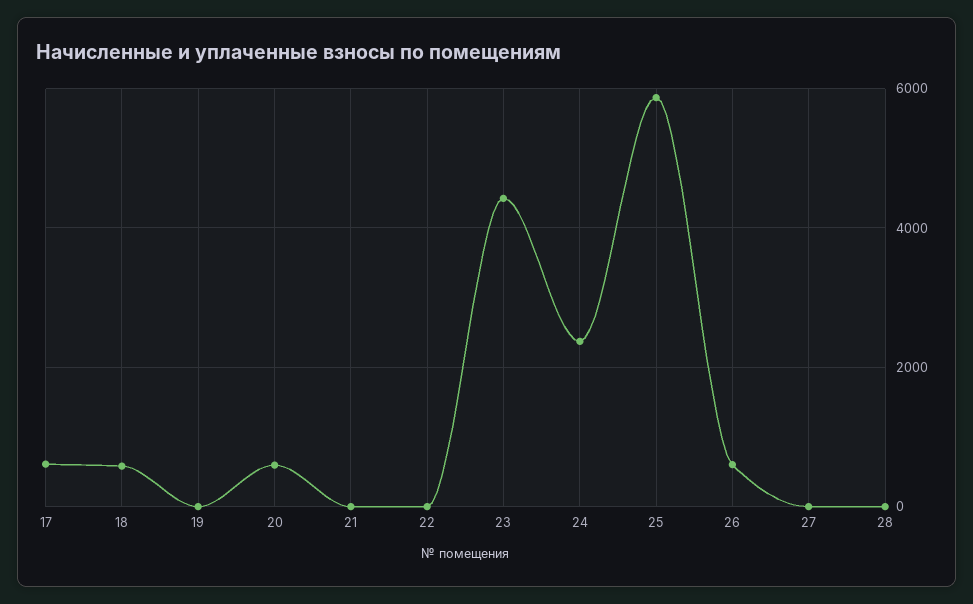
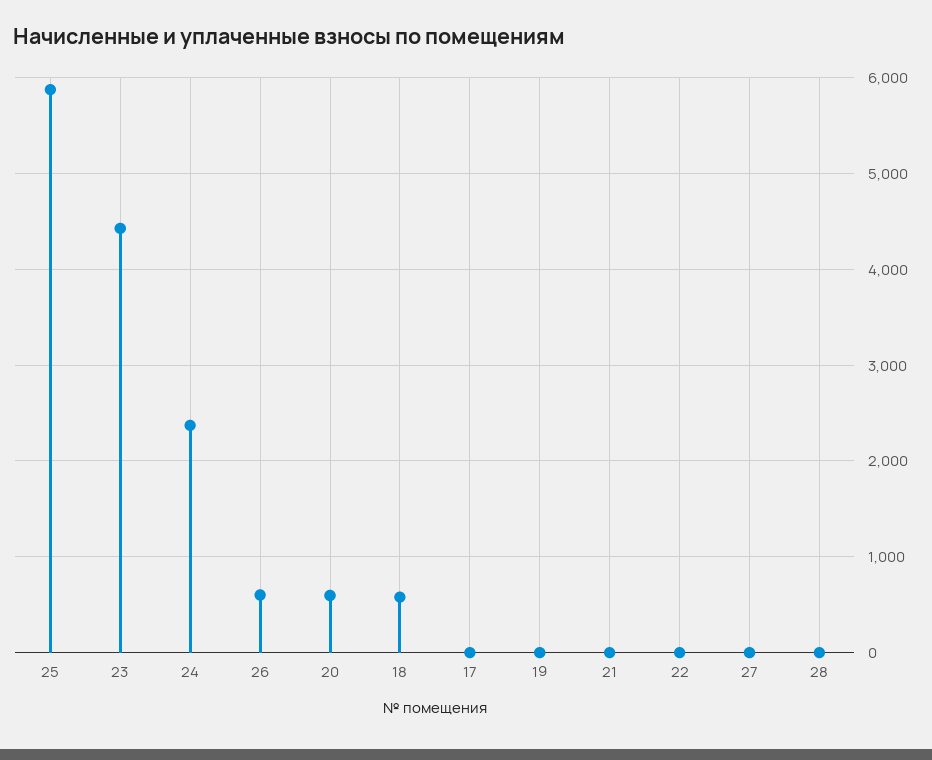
17: 600 -> 0

